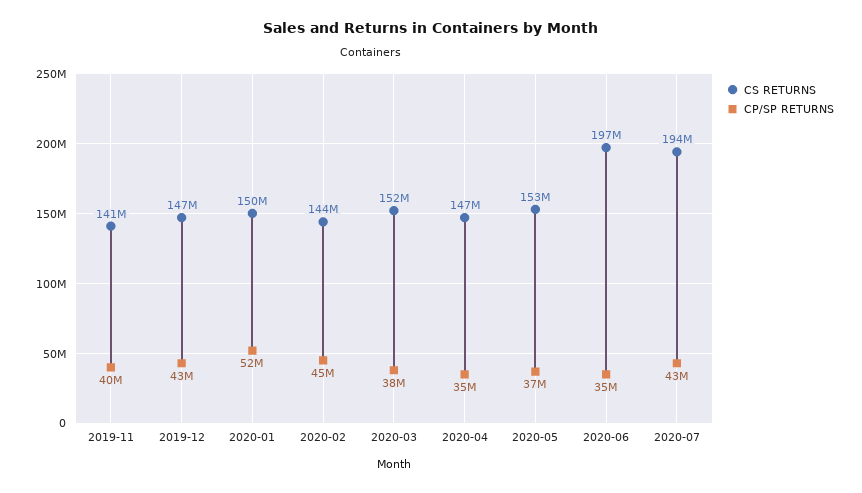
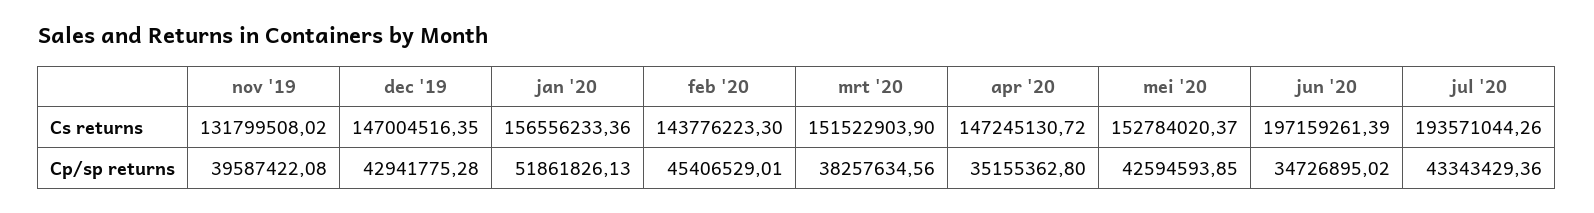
CS RETURNS, 2019-11: 141000000 -> 131799508.02
CS RETURNS, 2020-01: 150000000 -> 156556233.36
CP/SP RETURNS, 2020-05: 37000000 -> 42594593.85

